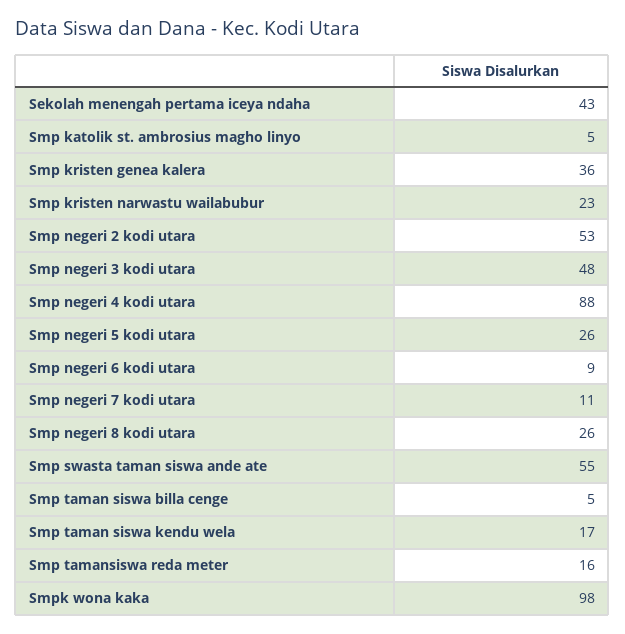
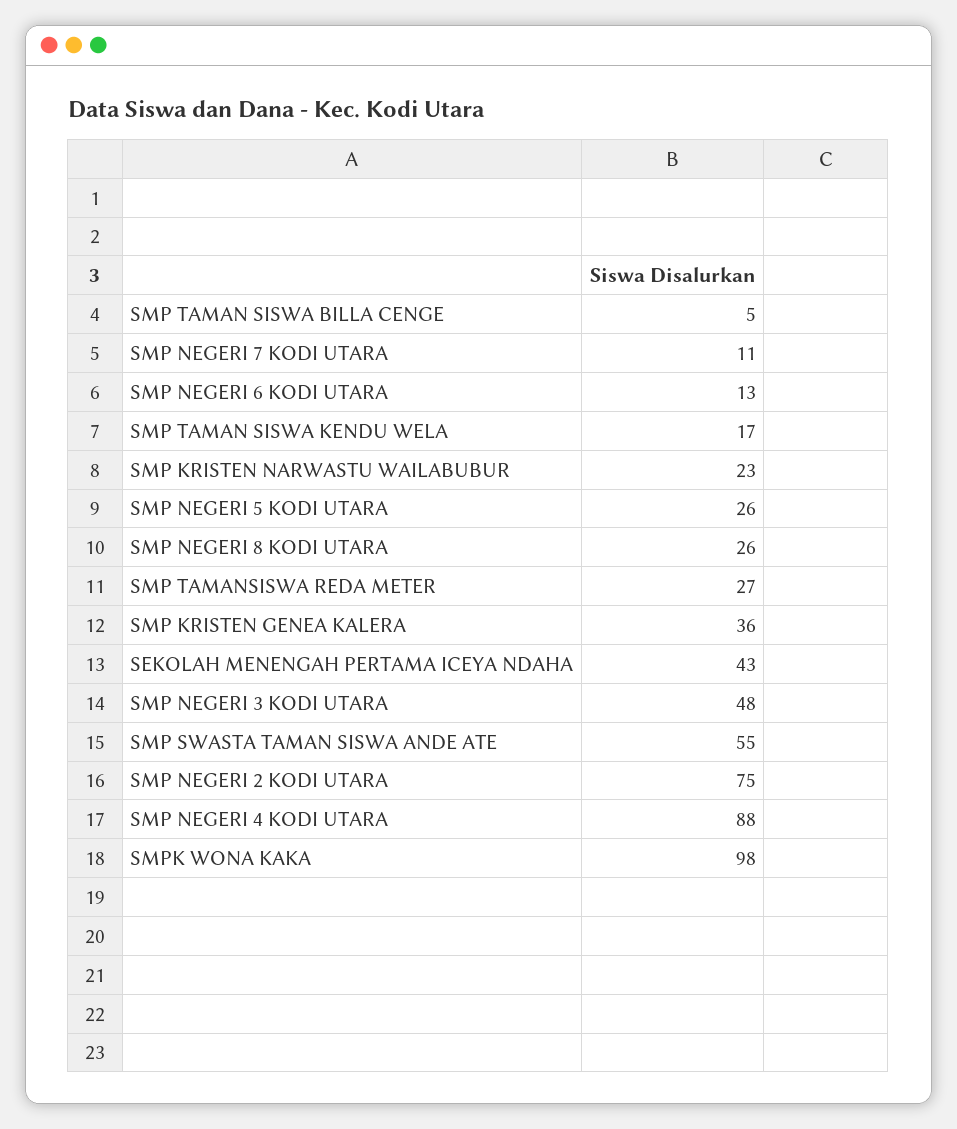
Smp katolik st. ambrosius magho linyo: 5 -> none
Smp negeri 2 kodi utara: 53 -> 75
Smp negeri 6 kodi utara: 9 -> 13
Smp tamansiswa reda meter: 16 -> 27

